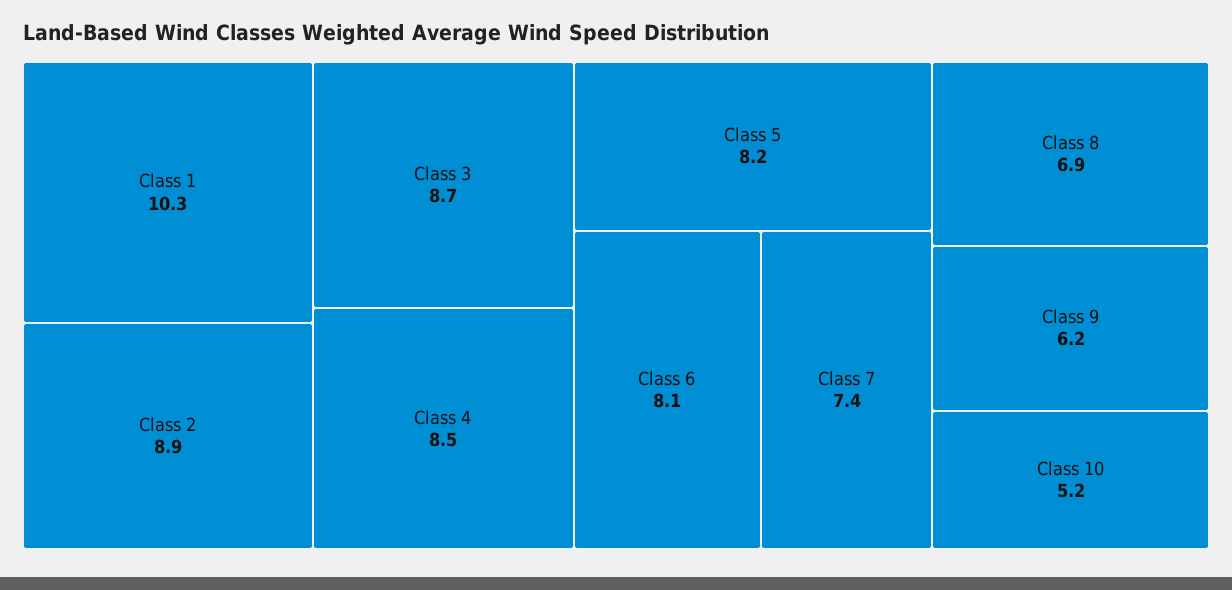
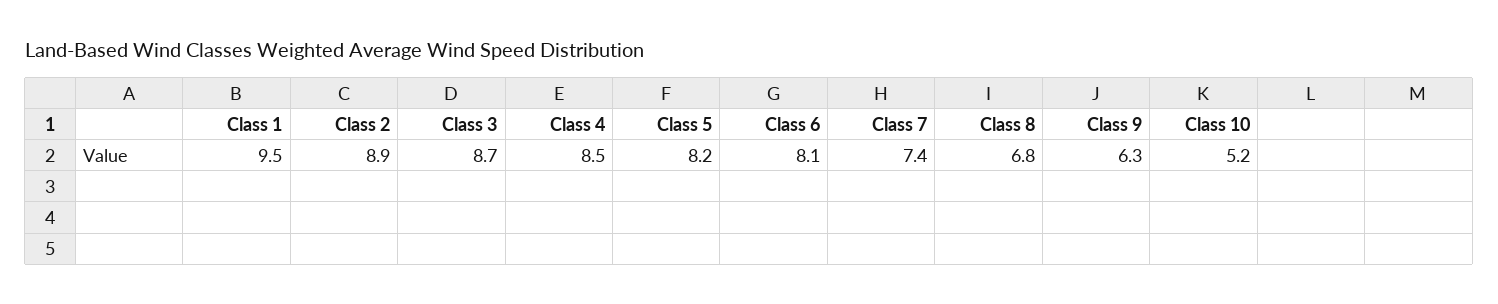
Class 1: 10.3 -> 9.5
Class 8: 6.9 -> 6.8
Class 9: 6.2 -> 6.3

